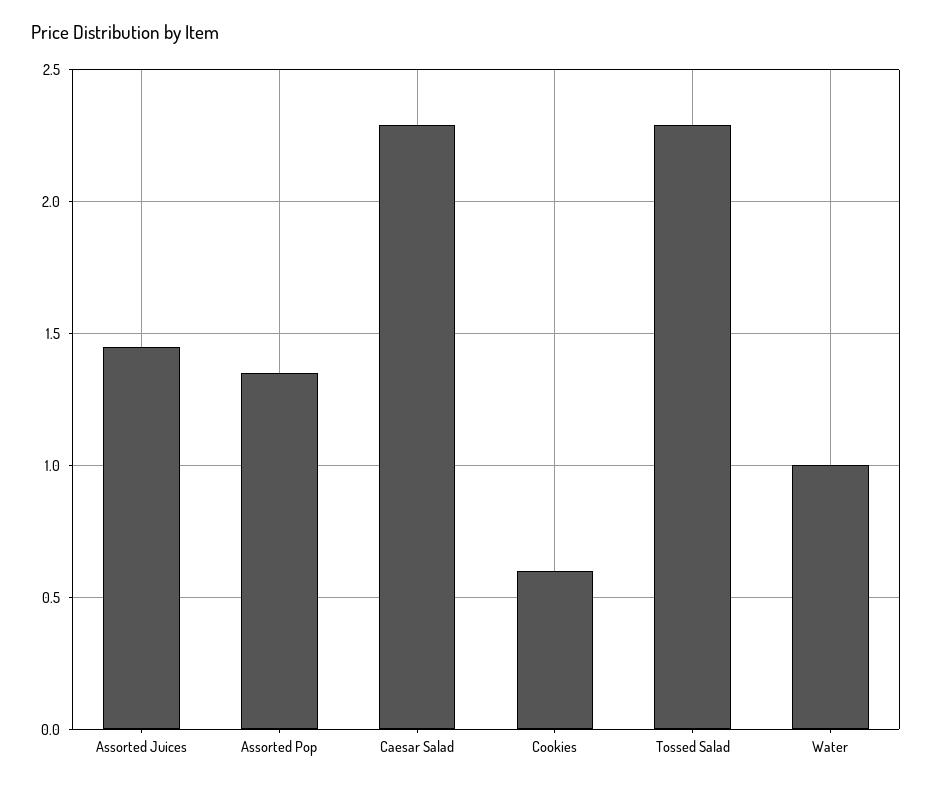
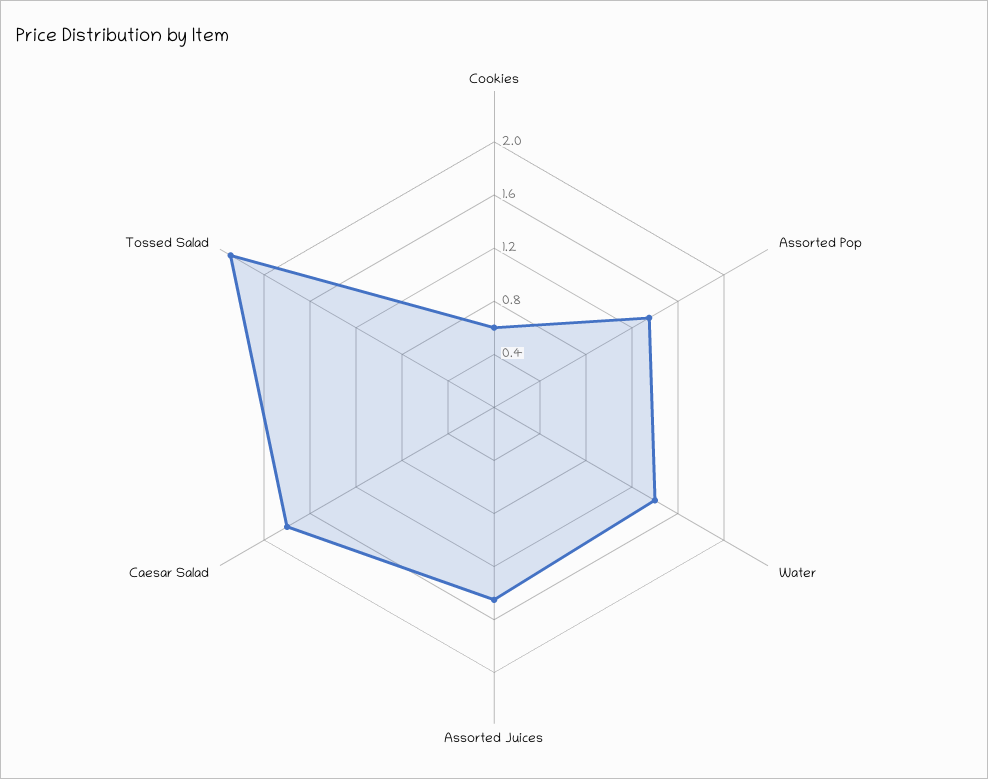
Caesar Salad: 2.3 -> 1.8
Water: 1 -> 1.4

